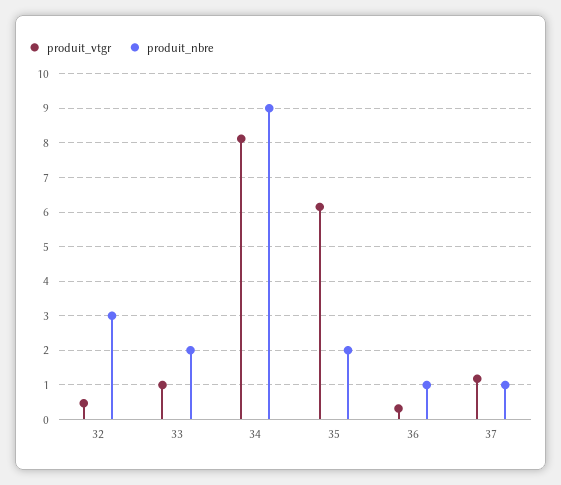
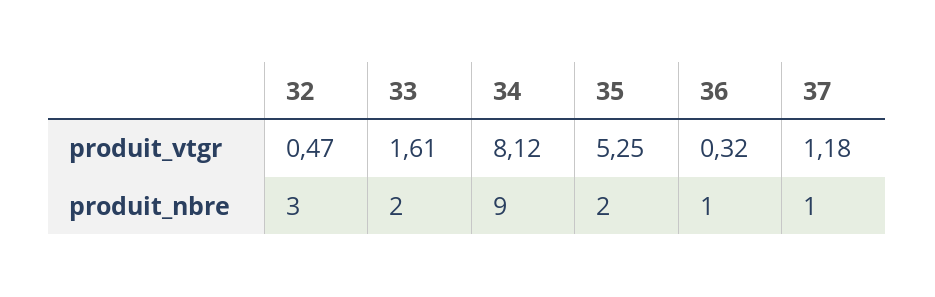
produit_vtgr, 33: 1 -> 1.61
produit_vtgr, 35: 6.2 -> 5.25

